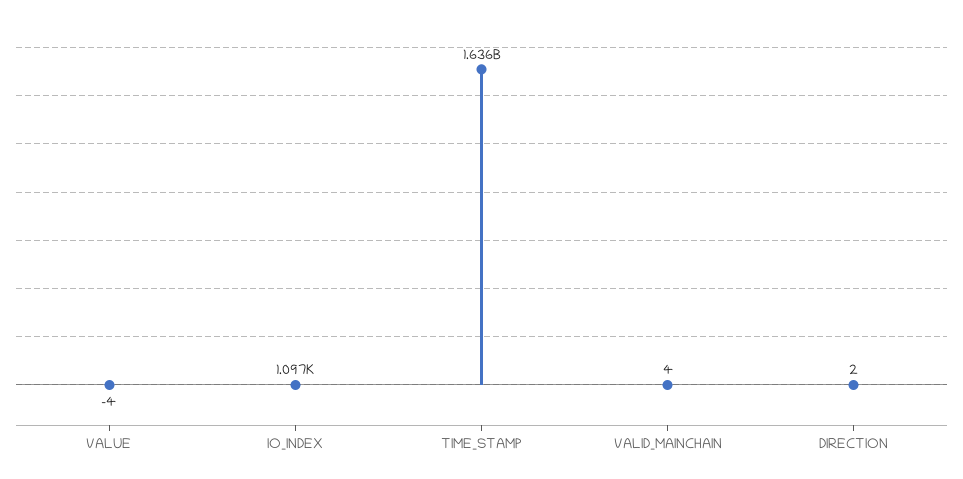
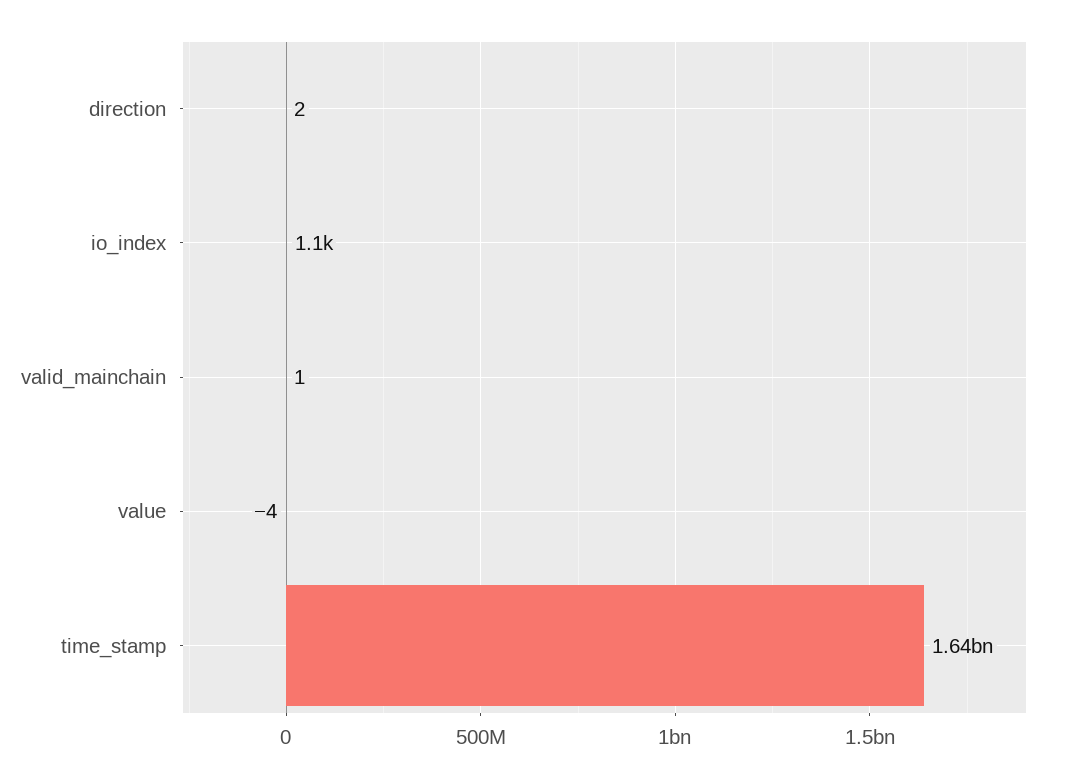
VALID_MAINCHAIN: 4 -> 1

